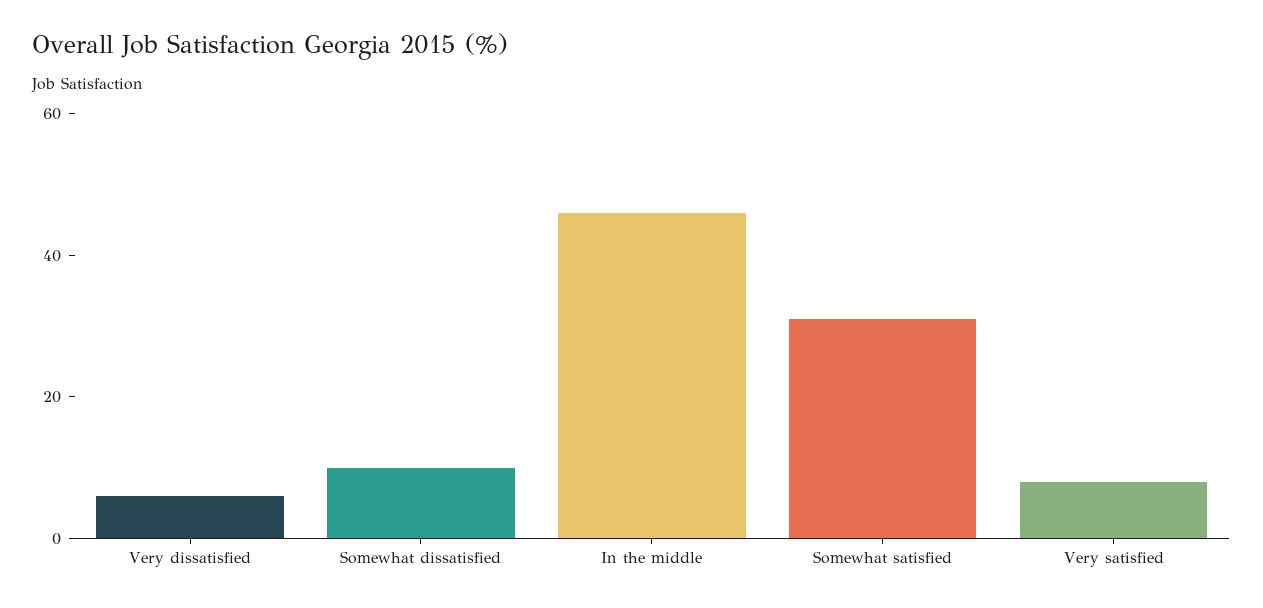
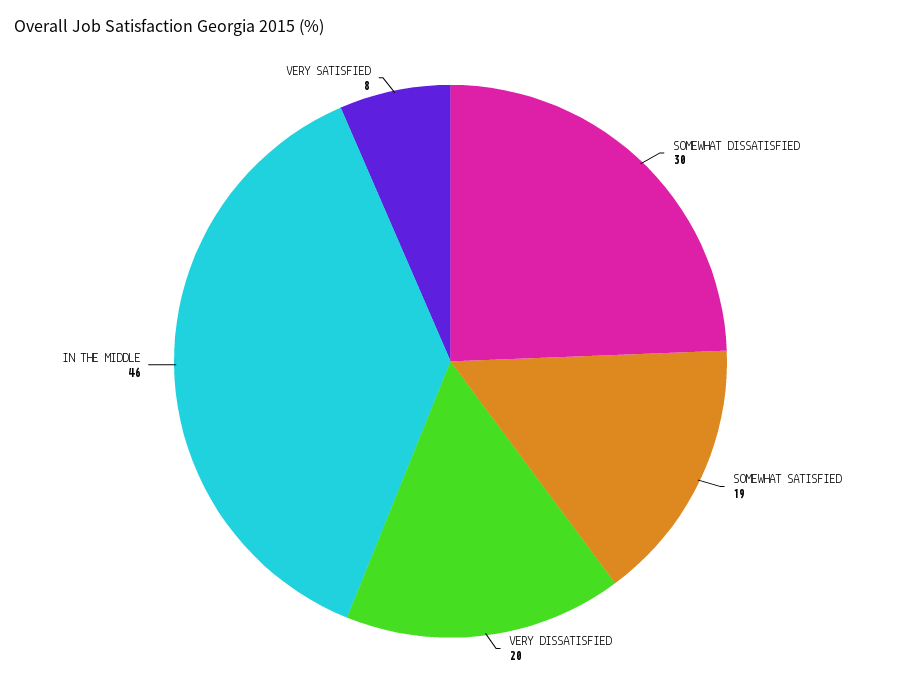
Very dissatisfied: 5 -> 20
Somewhat dissatisfied: 10 -> 30
Somewhat satisfied: 30 -> 19

